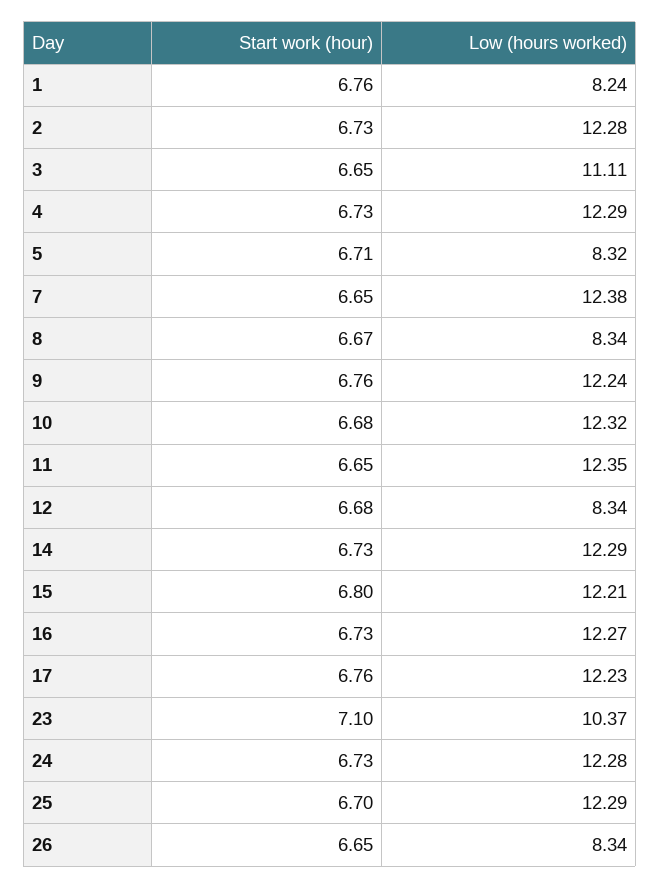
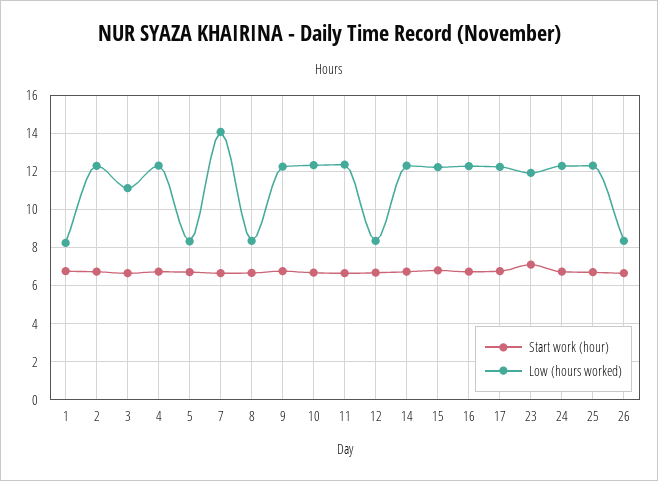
Low (hours worked), 7: 12.38 -> 14
Low (hours worked), 23: 10.37 -> 12

